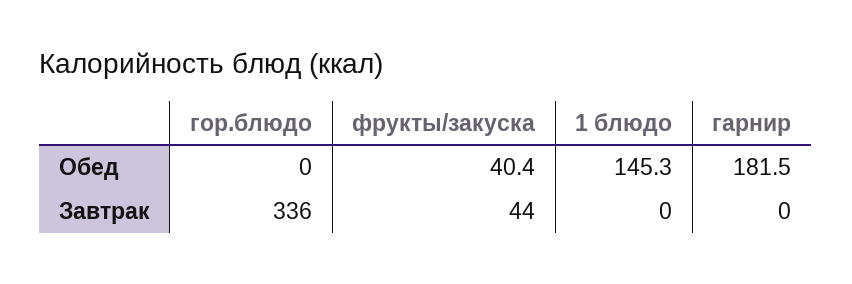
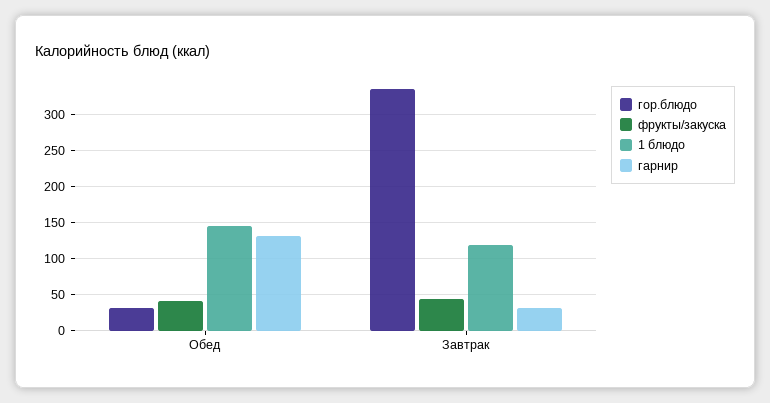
гор.блюдо, Обед: 0 -> 30
гарнир, Обед: 181.5 -> 130
1 блюдо, Завтрак: 0 -> 120
гарнир, Завтрак: 0 -> 30

